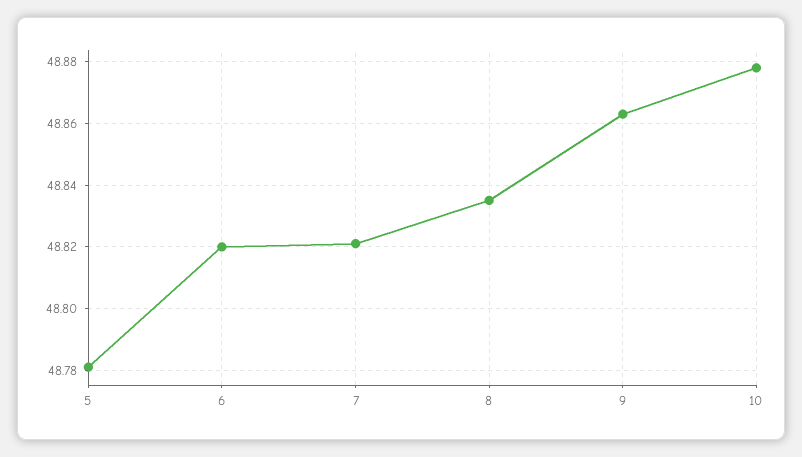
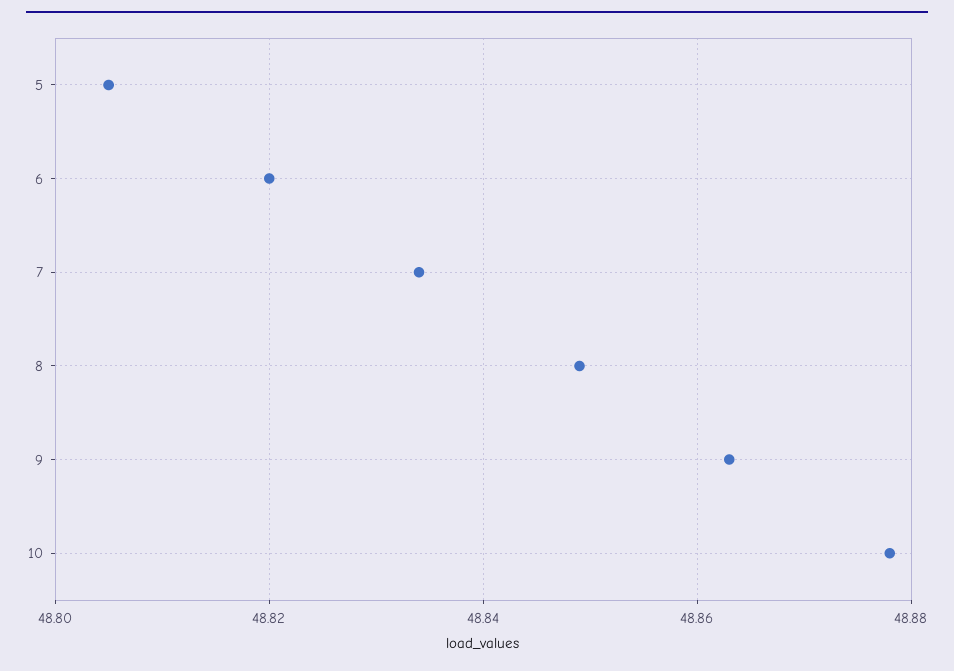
5: 48.78 -> 48.805
7: 48.82 -> 48.835
8: 48.835 -> 48.85

